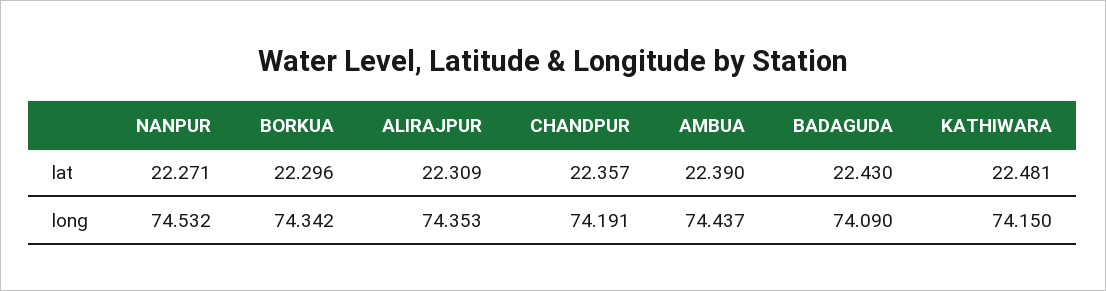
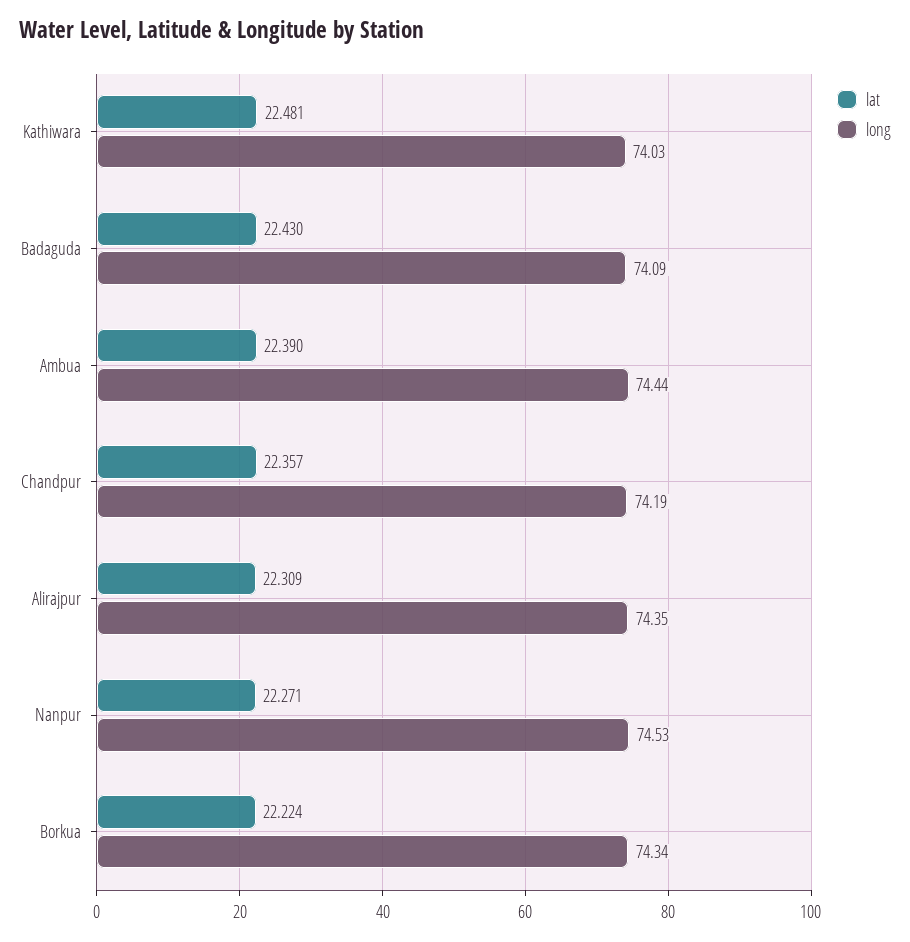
lat, BORKUA: 22.296 -> 22.224
long, KATHIWARA: 74.15 -> 74.03

